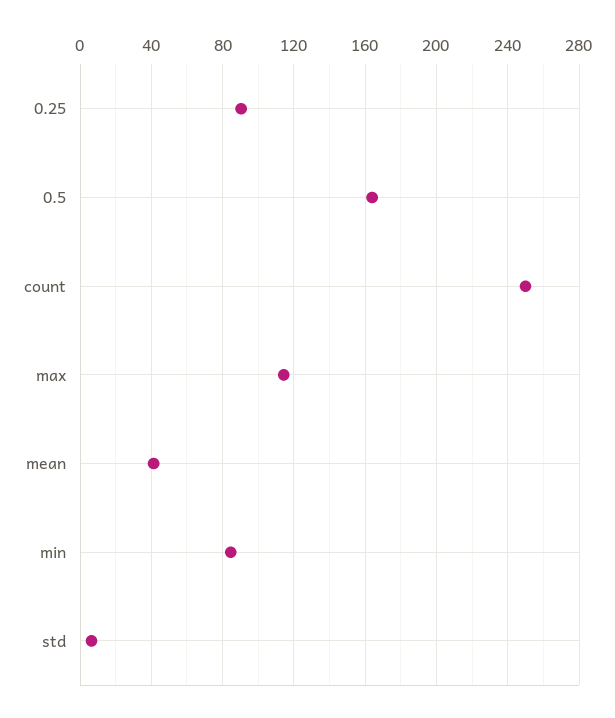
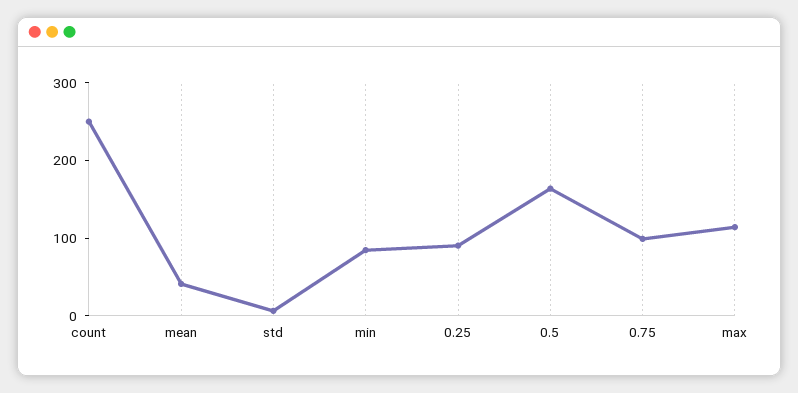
0.75: none -> 100

